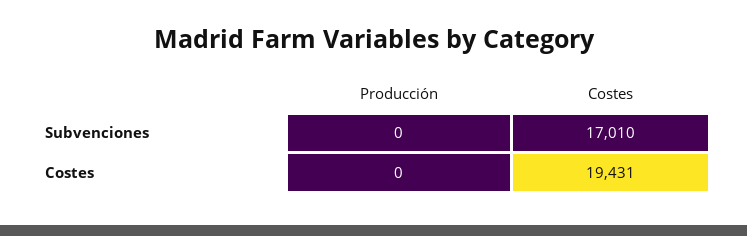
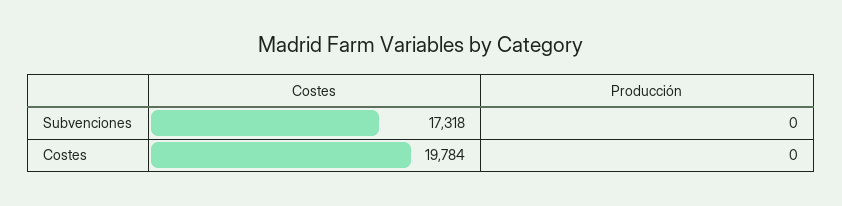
Costes, Subvenciones: 17010 -> 17318
Costes, Costes: 19431 -> 19784

